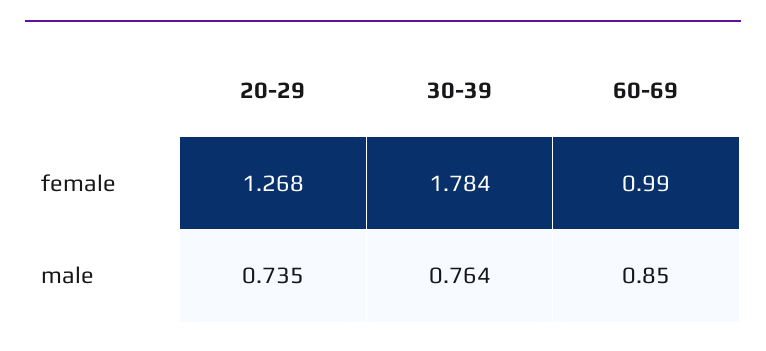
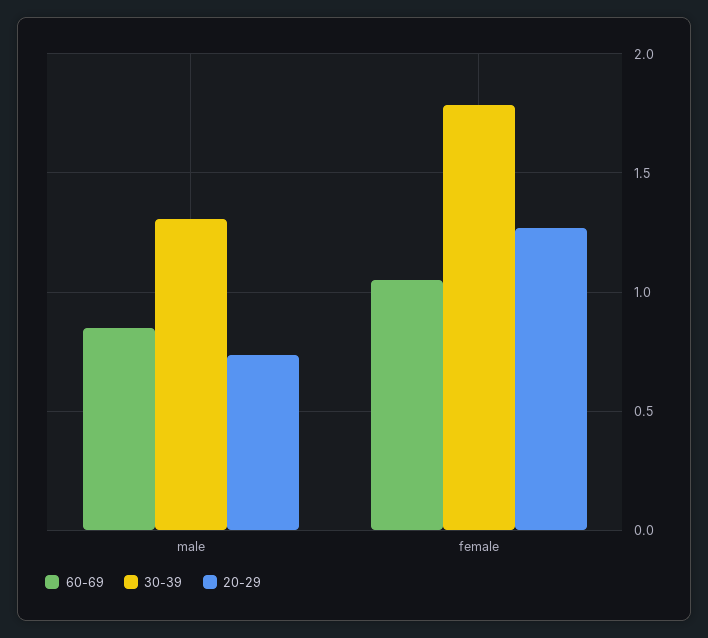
60-69, female: 0.99 -> 1.05
30-39, male: 0.764 -> 1.3

